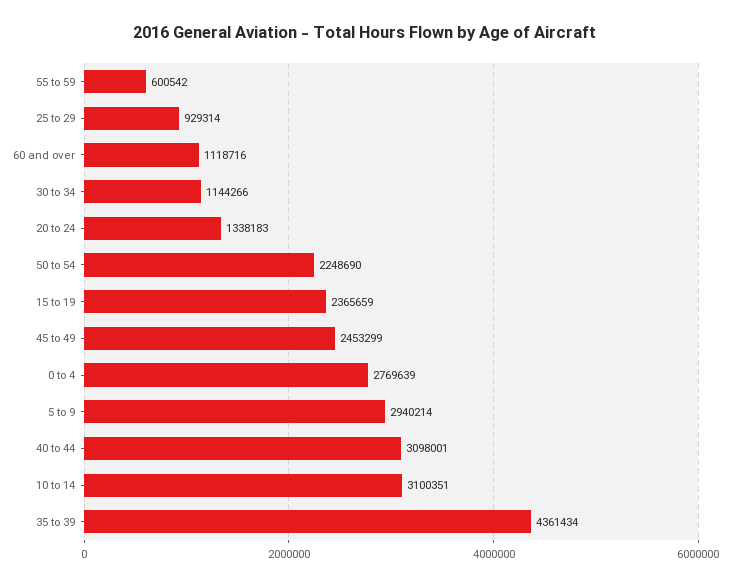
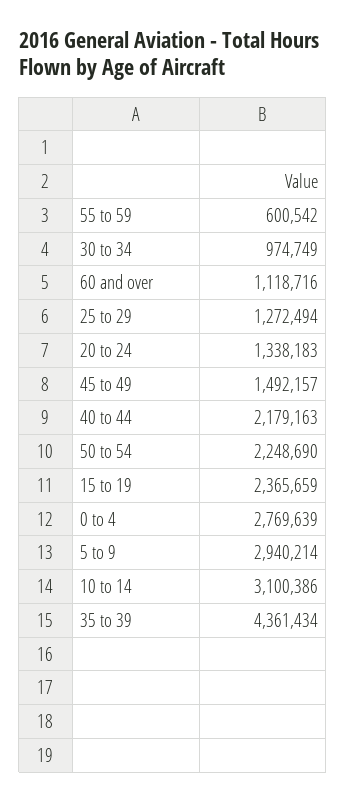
25 to 29: 929314 -> 1272494
30 to 34: 1144266 -> 974749
45 to 49: 2453299 -> 1492157
40 to 44: 3098001 -> 2179163
10 to 14: 3100351 -> 3100386

